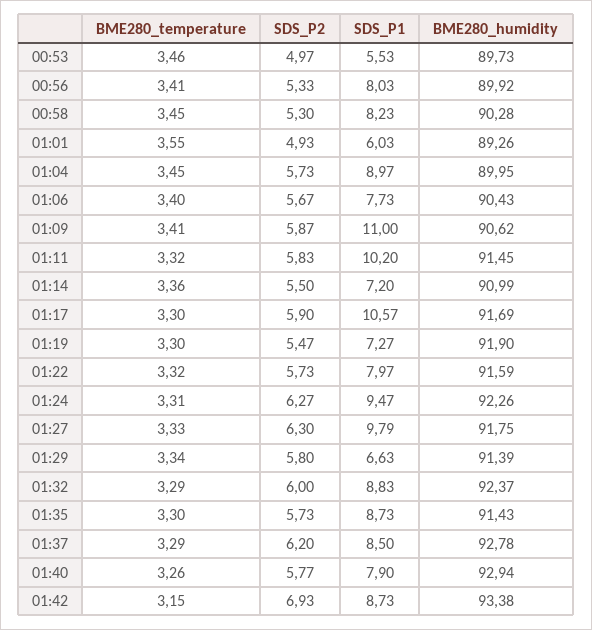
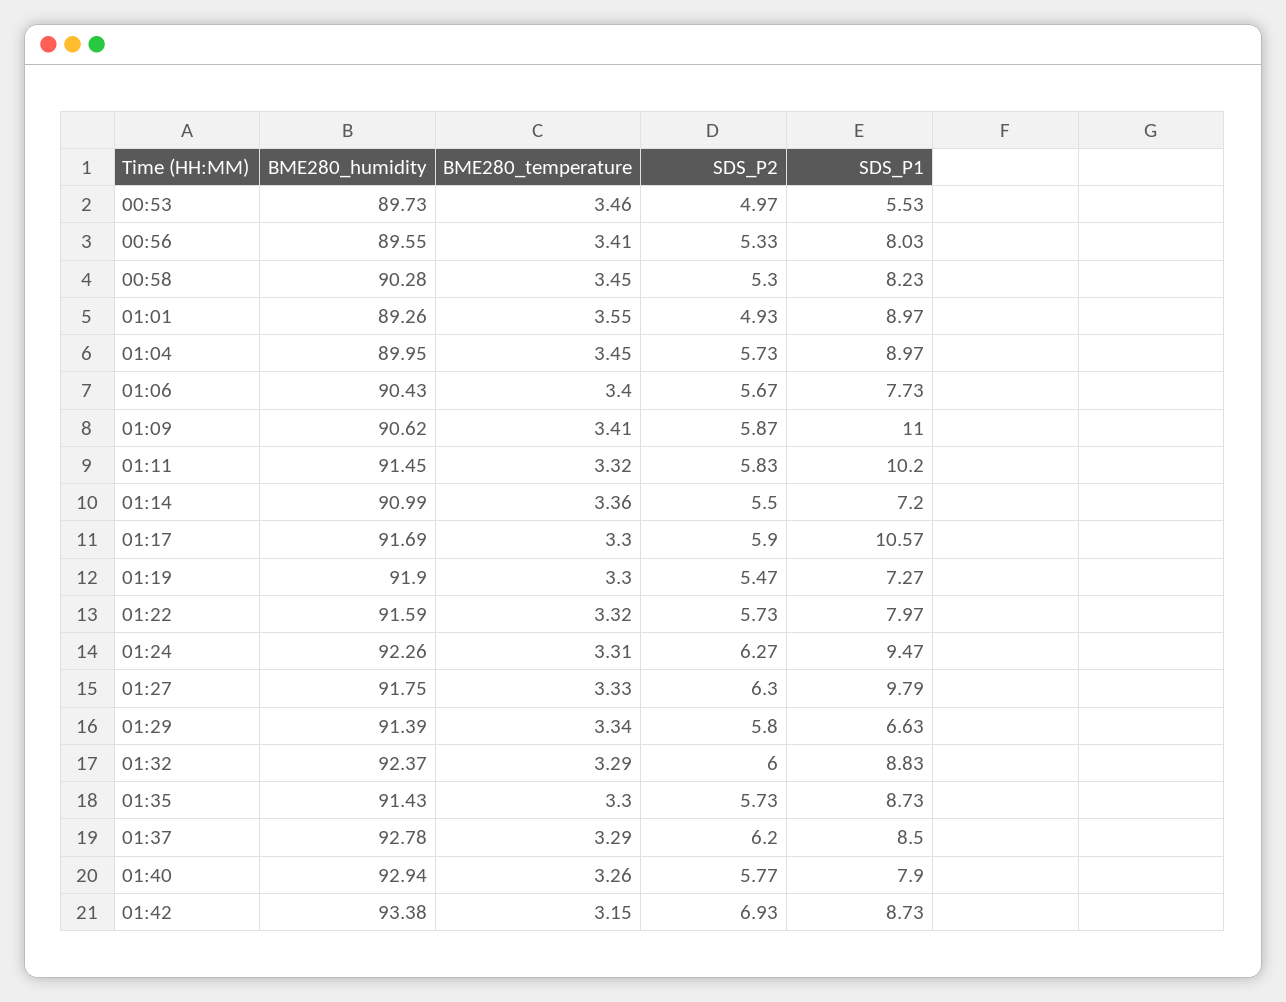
BME280_humidity, 00:56: 89.92 -> 89.55
SDS_P1, 01:01: 6.03 -> 8.97

